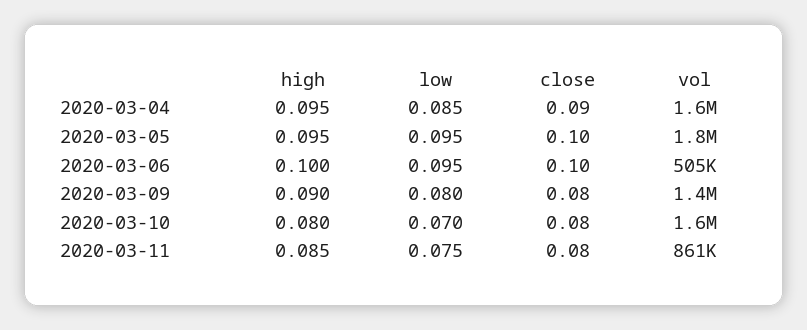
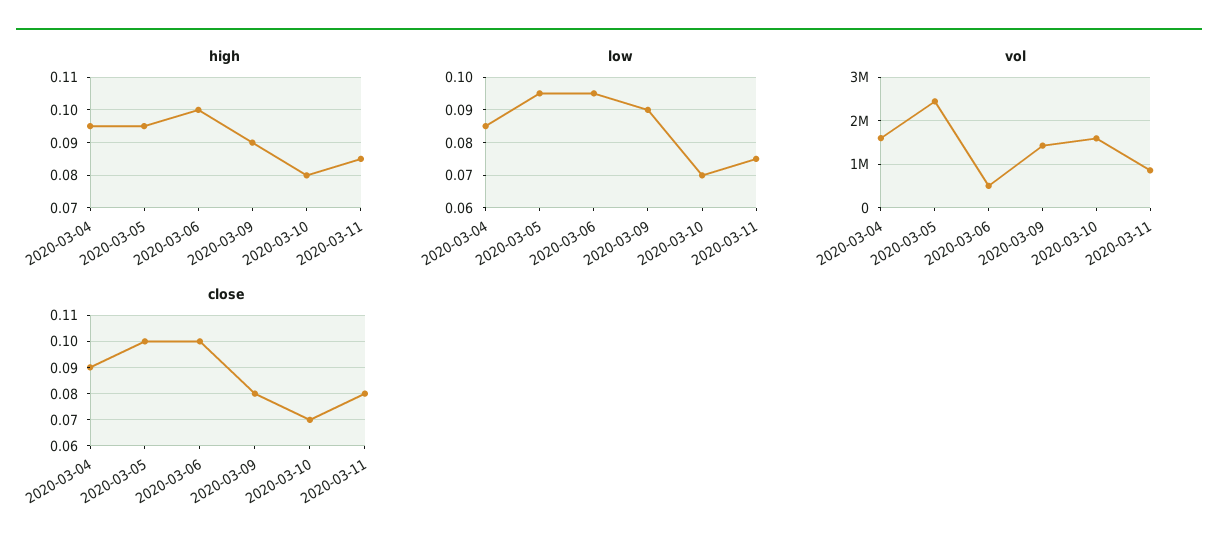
vol, 2020-03-05: 1800000 -> 2400000
low, 2020-03-09: 0.08 -> 0.09
close, 2020-03-10: 0.08 -> 0.07

